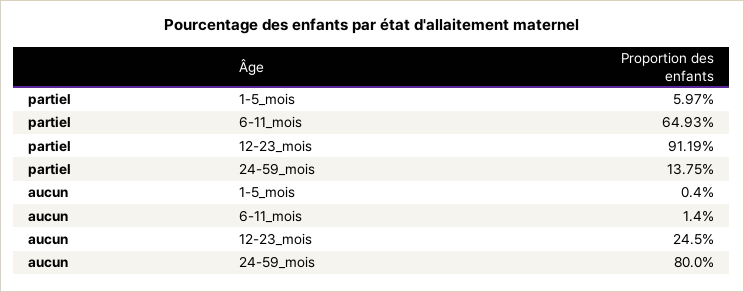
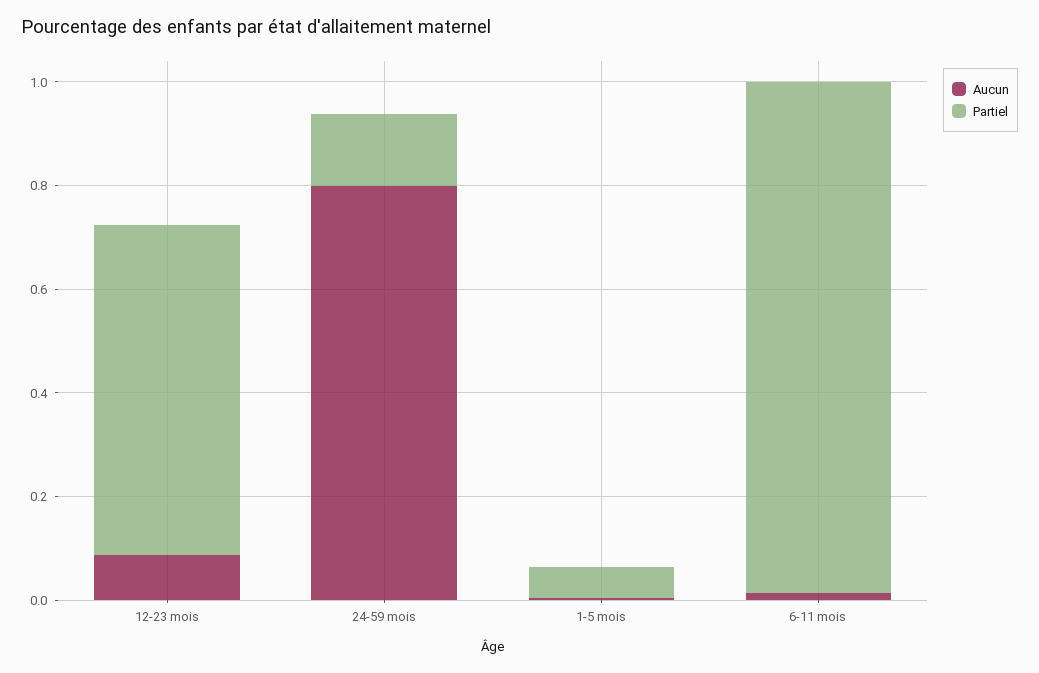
partiel, 6-11_mois: 0.6493 -> 1
partiel, 12-23_mois: 0.9119 -> 0.65
aucun, 12-23_mois: 0.245 -> 0.1

